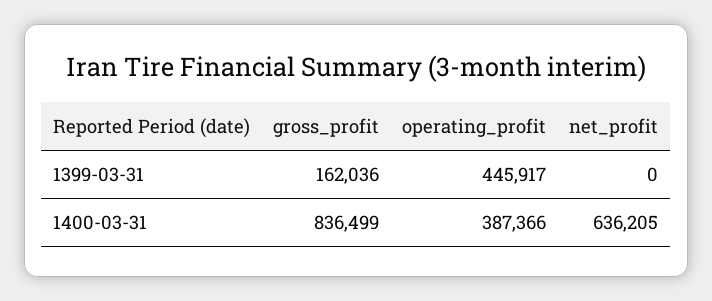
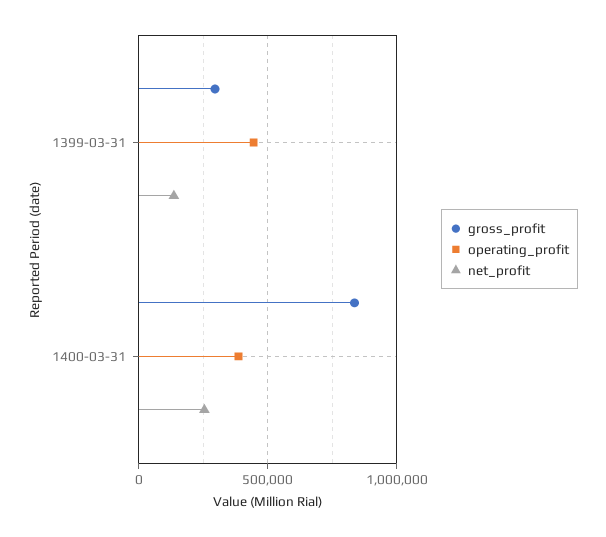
gross_profit, 1399-03-31: 162036 -> 300000
net_profit, 1399-03-31: 0 -> 150000
net_profit, 1400-03-31: 636205 -> 250000

